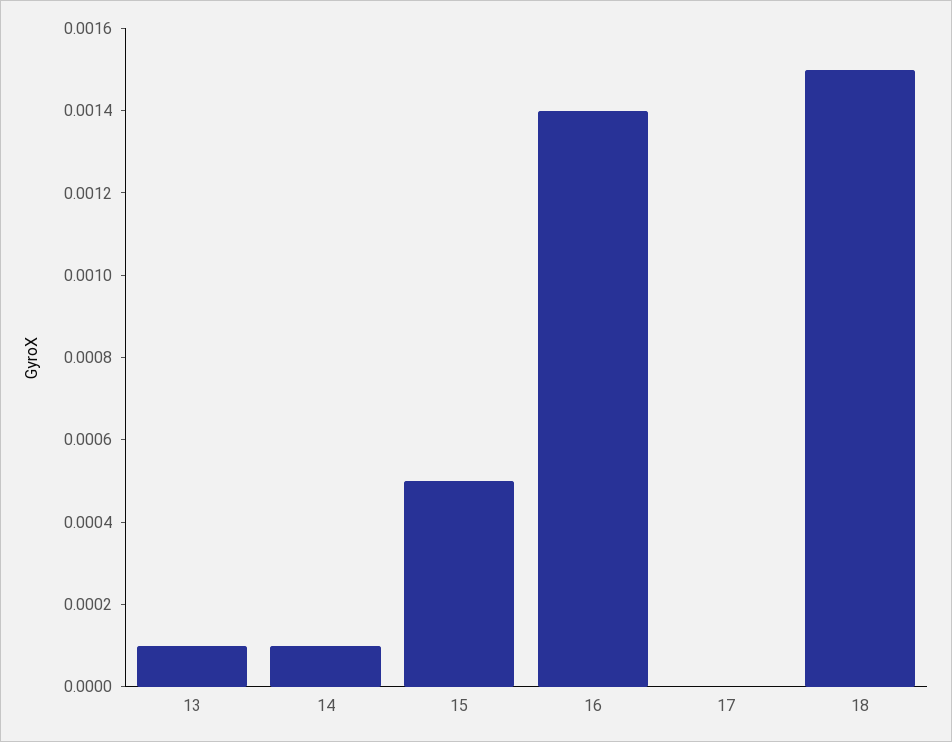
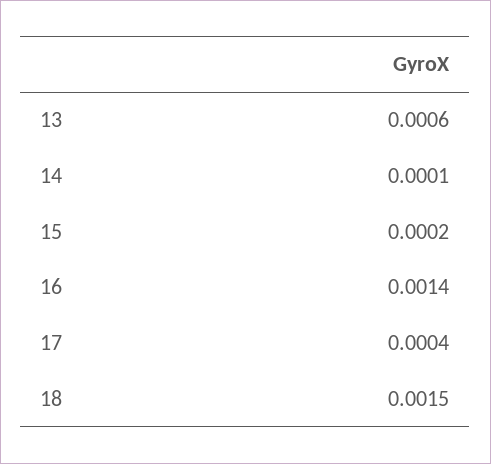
13: 0.0001 -> 0.0006
15: 0.0005 -> 0.0002
17: 0 -> 0.0004

